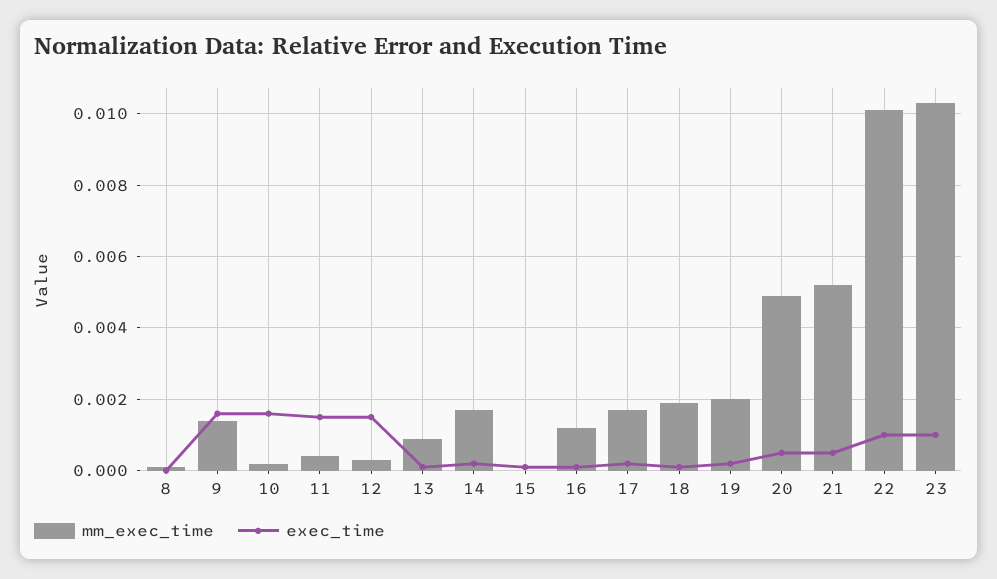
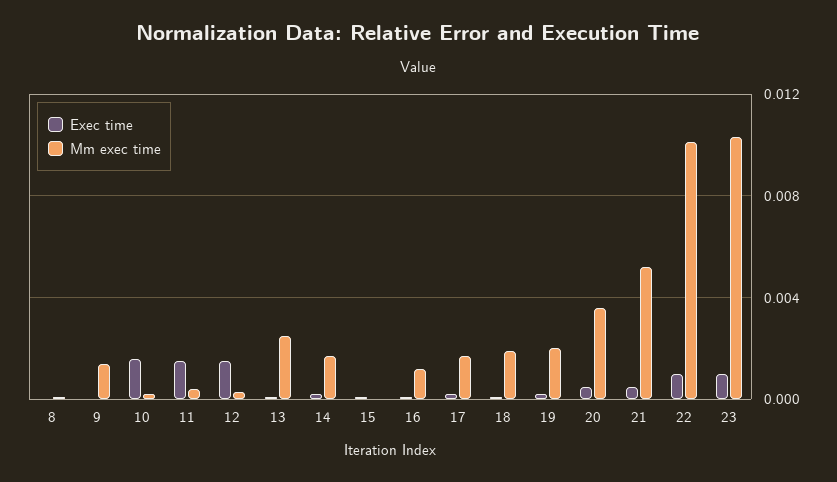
exec_time, 9: 0.0015 -> 0
mm_exec_time, 13: 0.001 -> 0.0025
mm_exec_time, 20: 0.005 -> 0.0035

